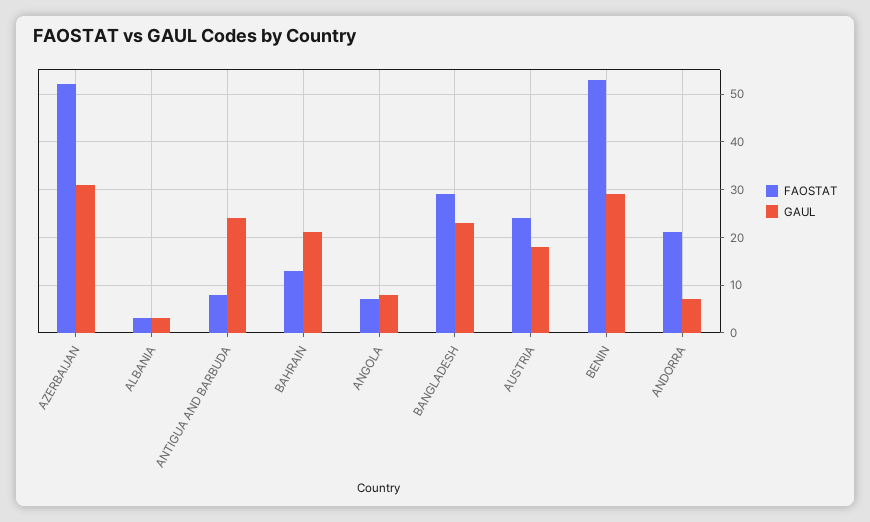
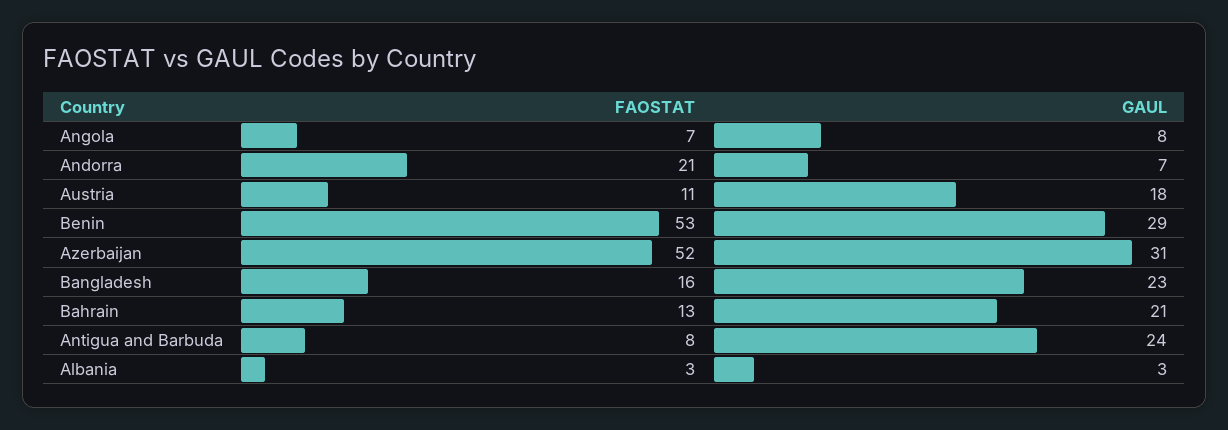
FAOSTAT, BANGLADESH: 30 -> 16
FAOSTAT, AUSTRIA: 25 -> 11

